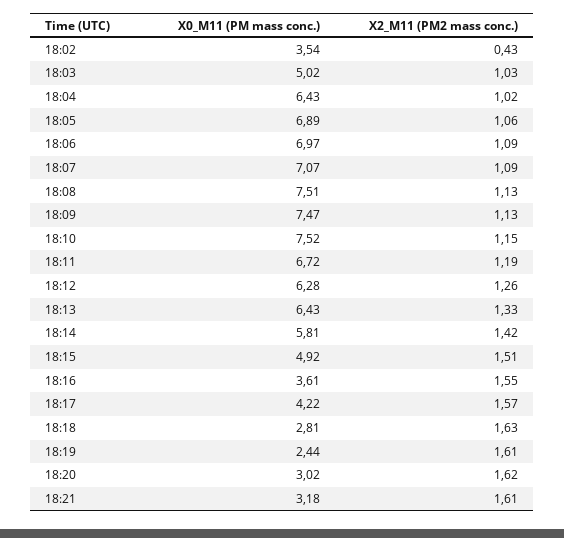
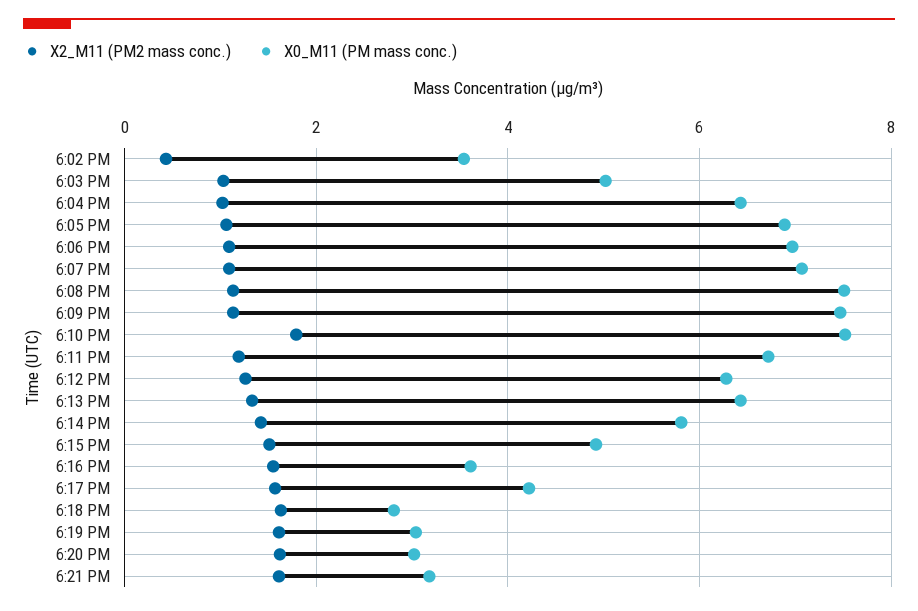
X2_M11 (PM2 mass conc.), 18:10: 1.15 -> 1.8
X0_M11 (PM mass conc.), 18:19: 2.44 -> 3

